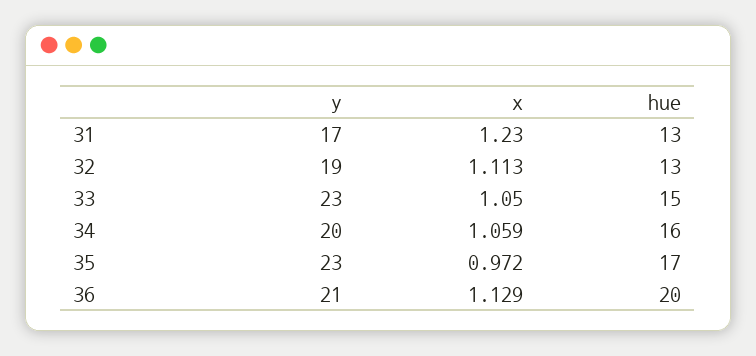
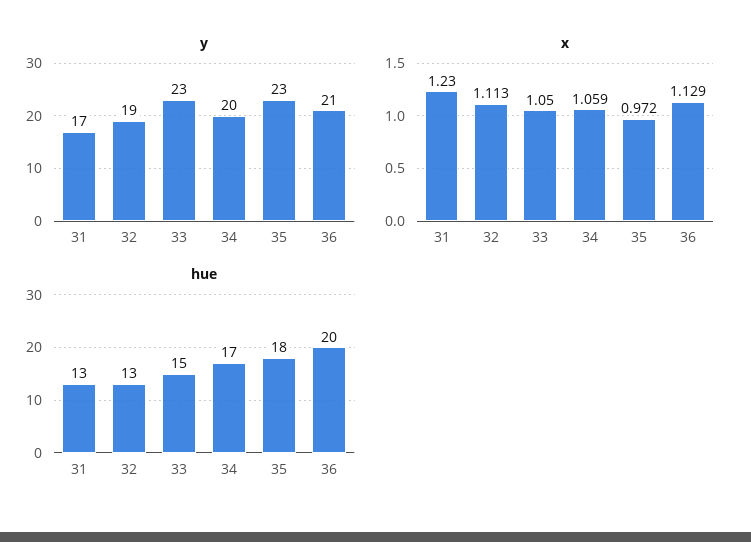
hue, 34: 16 -> 17
hue, 35: 17 -> 18

